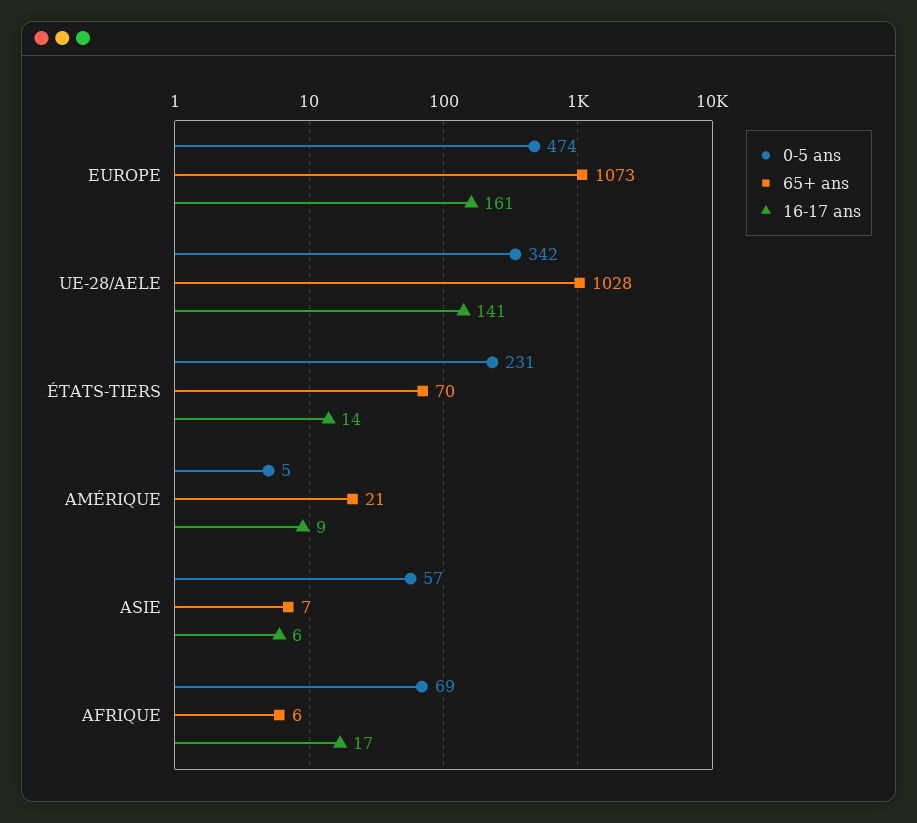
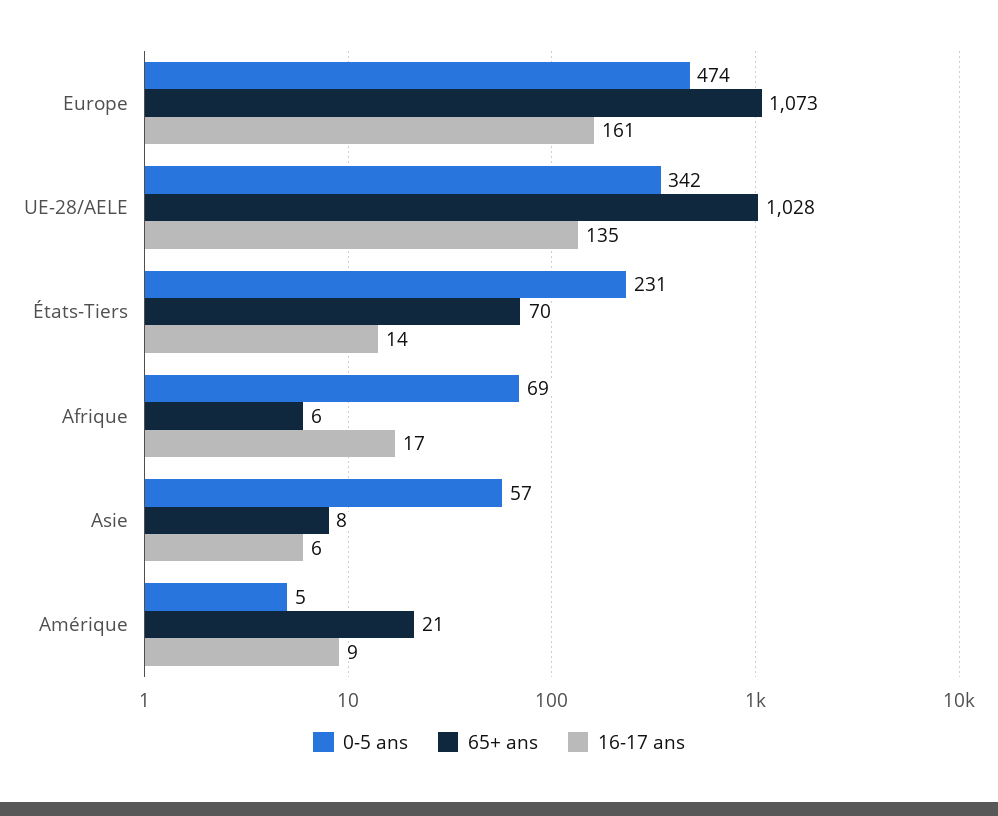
16-17 ans, UE-28/AELE: 141 -> 135
65+ ans, ASIE: 7 -> 8

